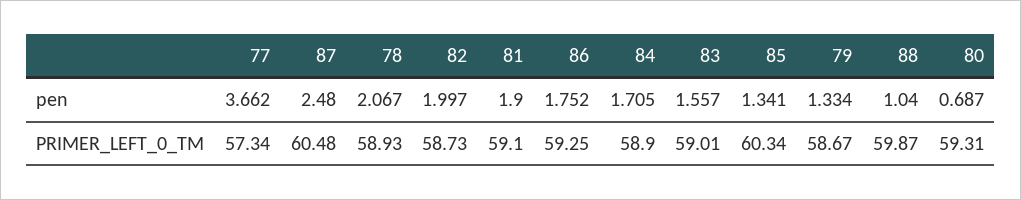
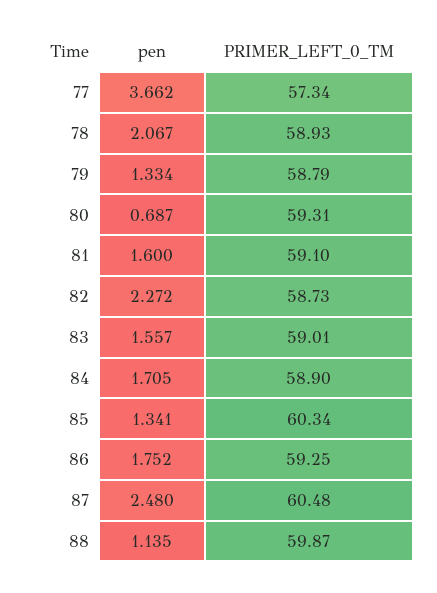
82, pen: 1.997 -> 2.272
81, pen: 1.9 -> 1.6
88, pen: 1.04 -> 1.135
79, PRIMER_LEFT_0_TM: 58.67 -> 58.79

